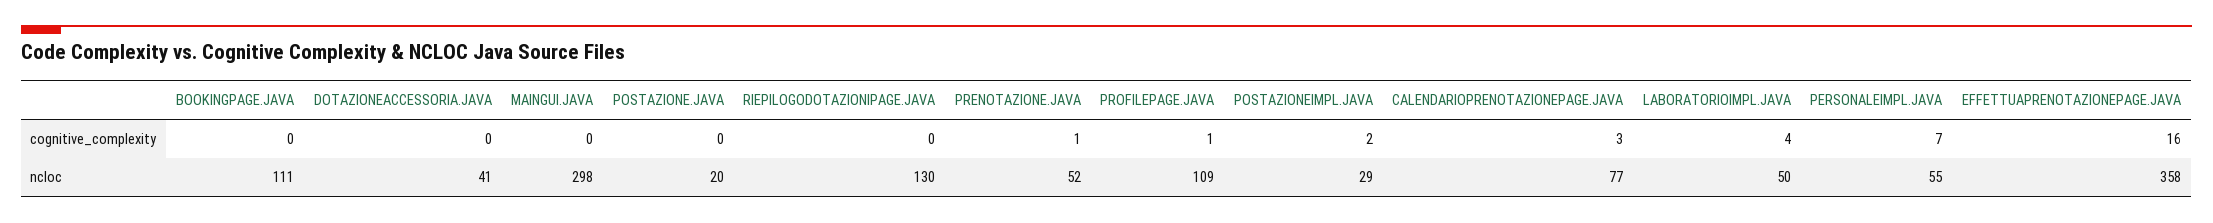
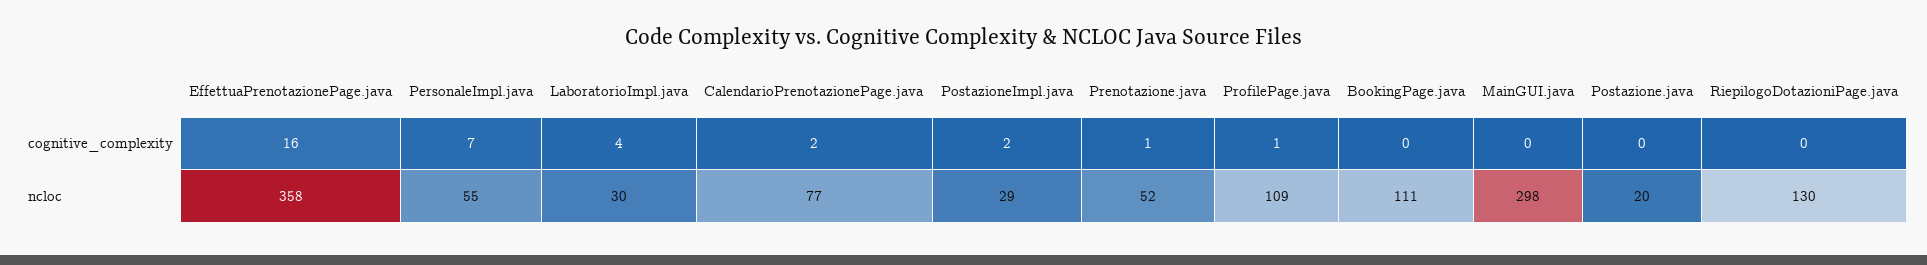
DOTAZIONEACCESSORIA.JAVA, cognitive_complexity: 0 -> none
CALENDARIOPRENOTAZIONEPAGE.JAVA, cognitive_complexity: 3 -> 2
DOTAZIONEACCESSORIA.JAVA, ncloc: 41 -> none
LABORATORIOIMPL.JAVA, ncloc: 50 -> 30

